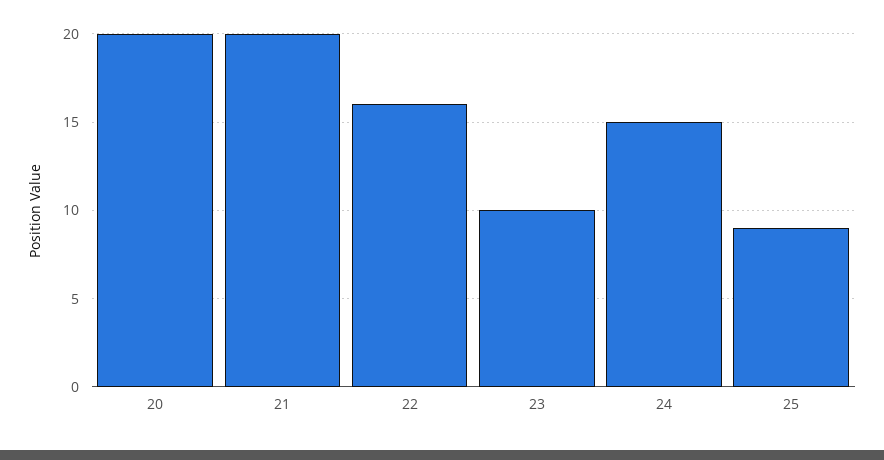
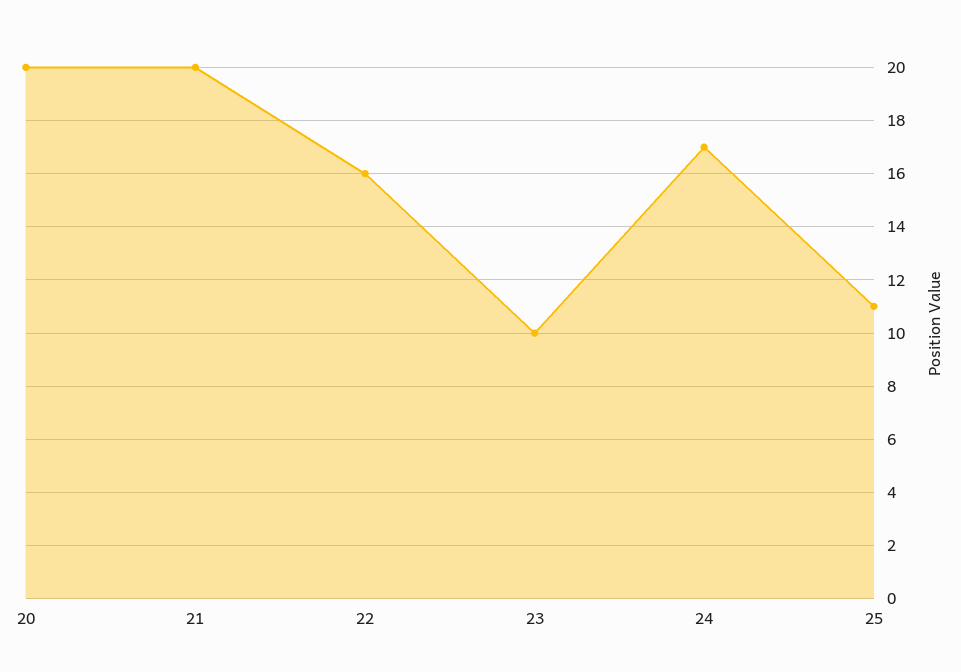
24: 15 -> 17
25: 9 -> 11

